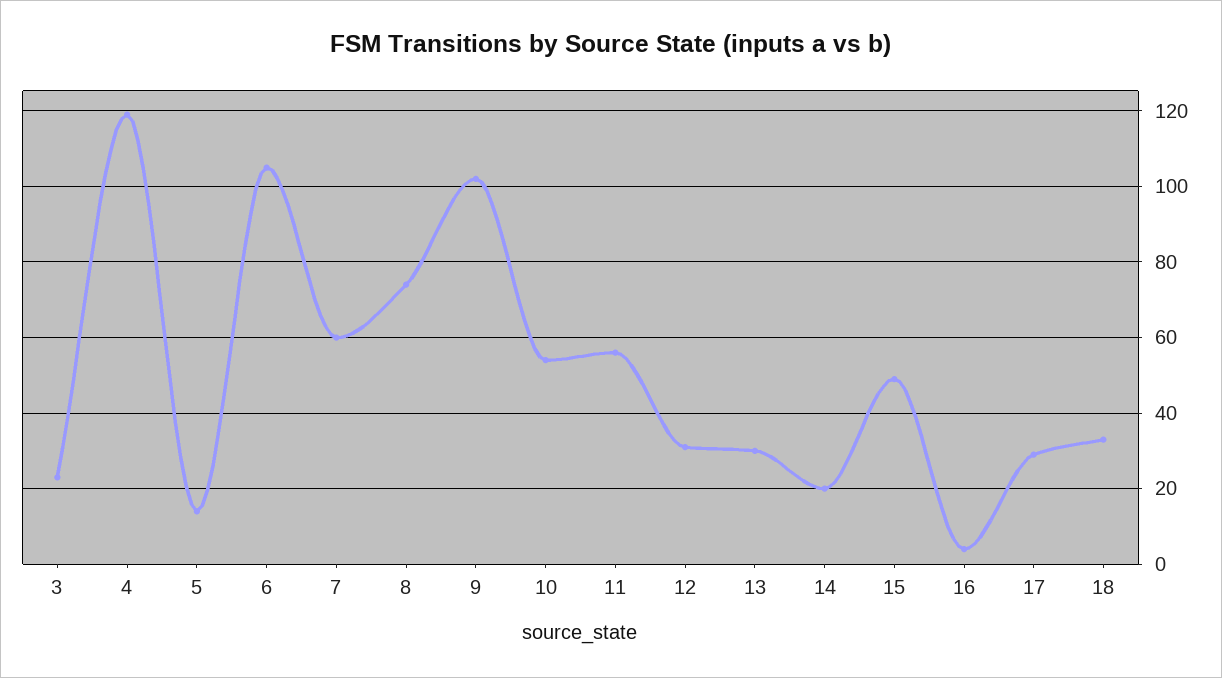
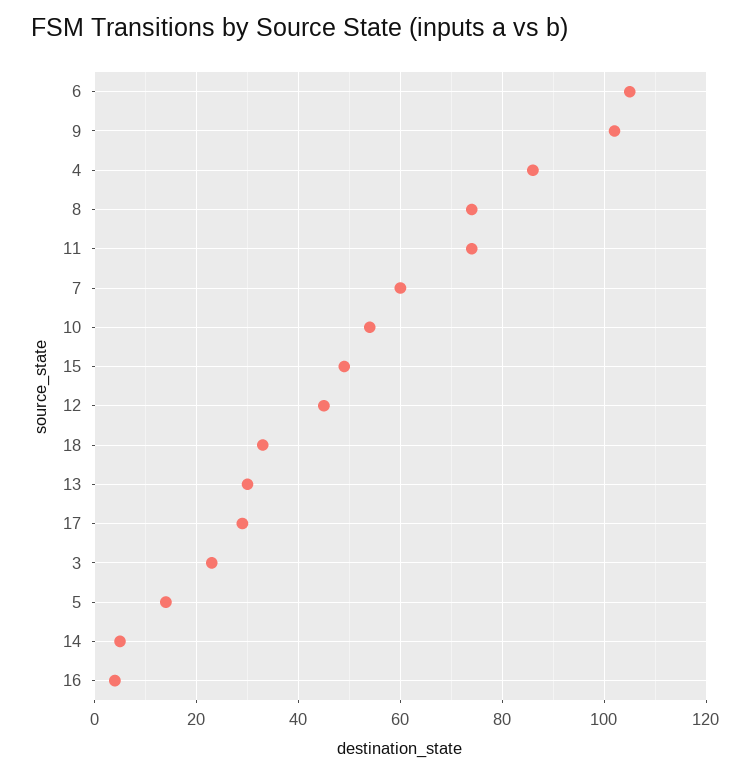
4: 120 -> 85
11: 55 -> 75
12: 30 -> 45
14: 20 -> 5

